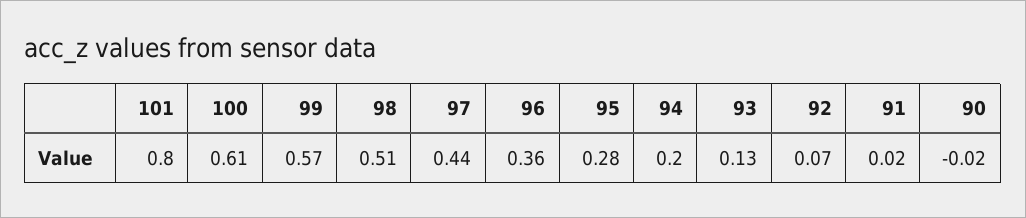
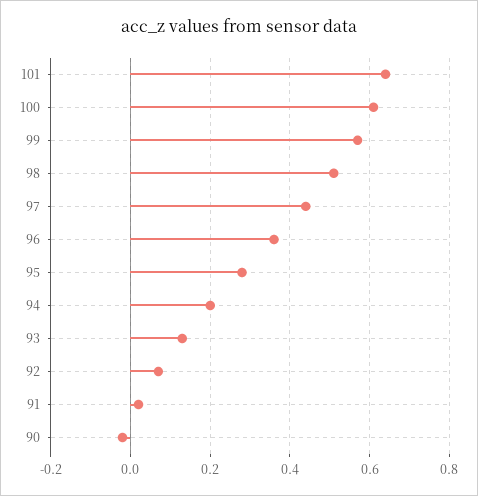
101: 0.8 -> 0.65

